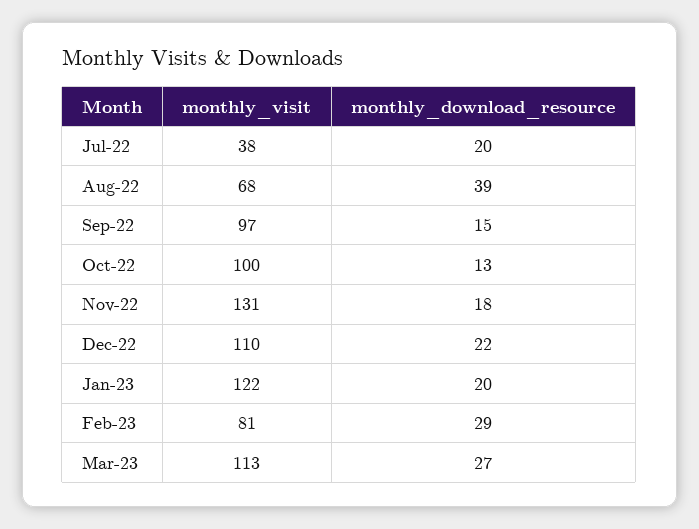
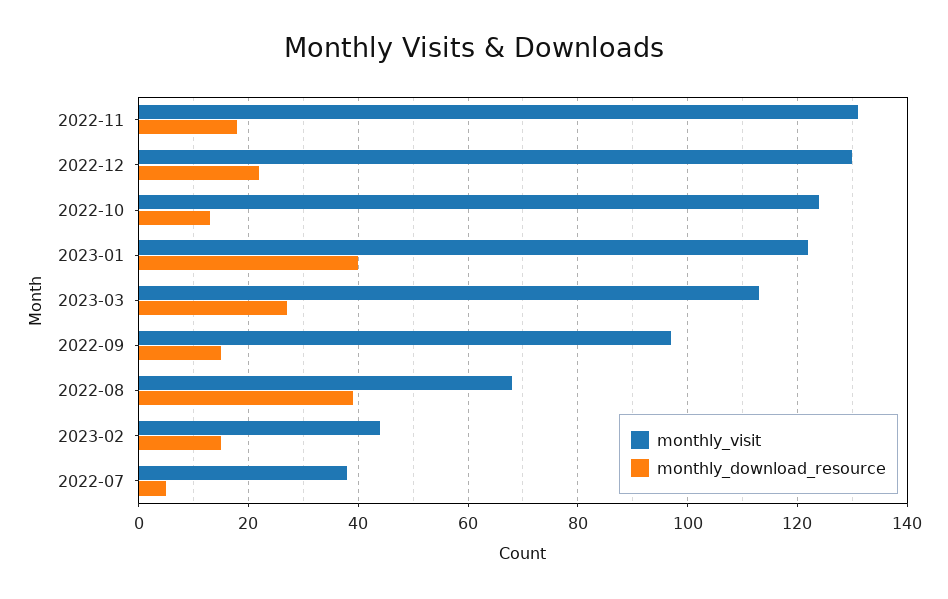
monthly_download_resource, Jul-22: 20 -> 5
monthly_visit, Oct-22: 100 -> 125
monthly_visit, Dec-22: 110 -> 130
monthly_download_resource, Jan-23: 20 -> 40
monthly_visit, Feb-23: 81 -> 45
monthly_download_resource, Feb-23: 29 -> 15

